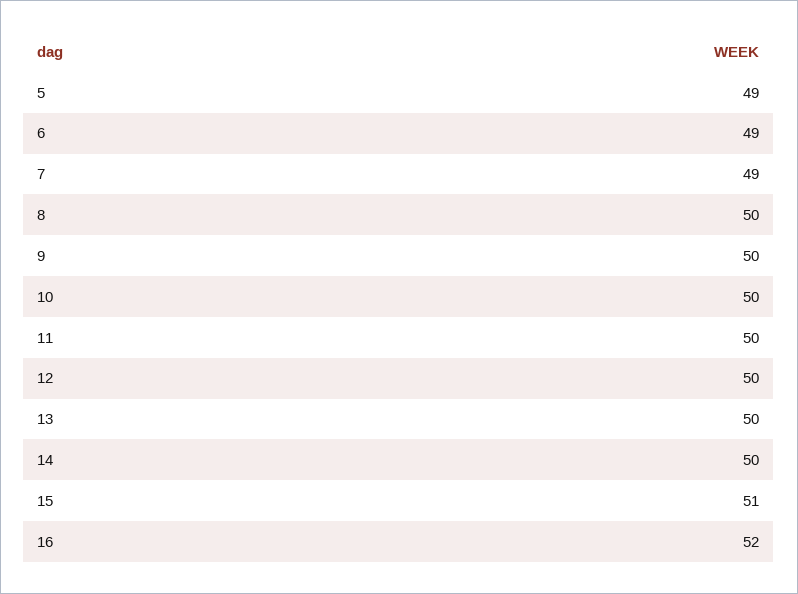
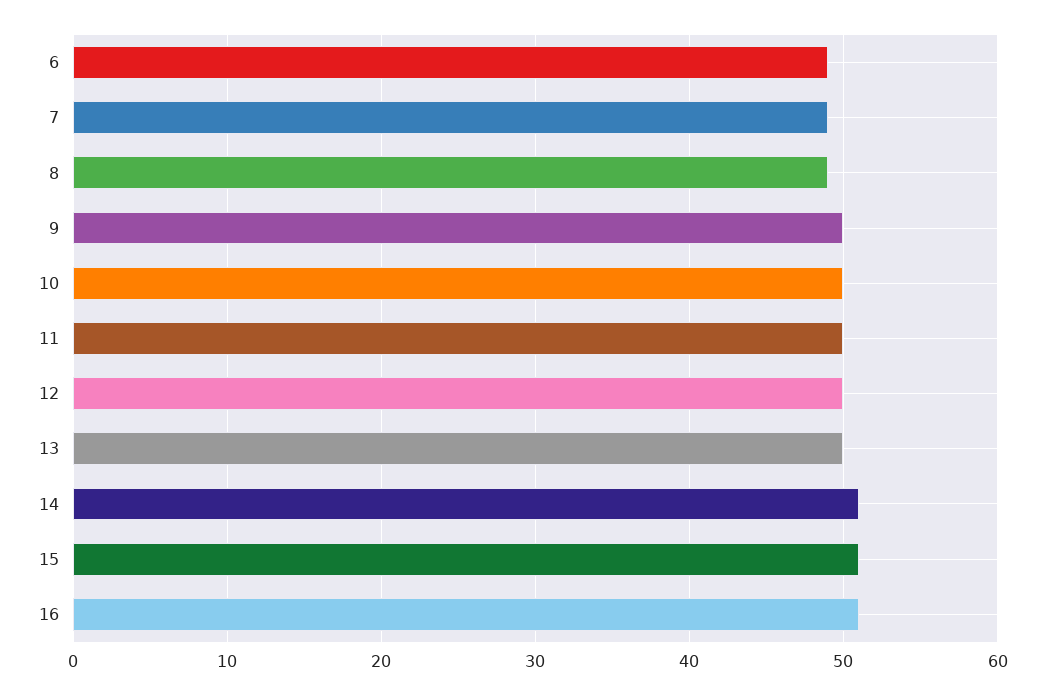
5: 49 -> none
8: 50 -> 49
14: 50 -> 51
16: 52 -> 51

